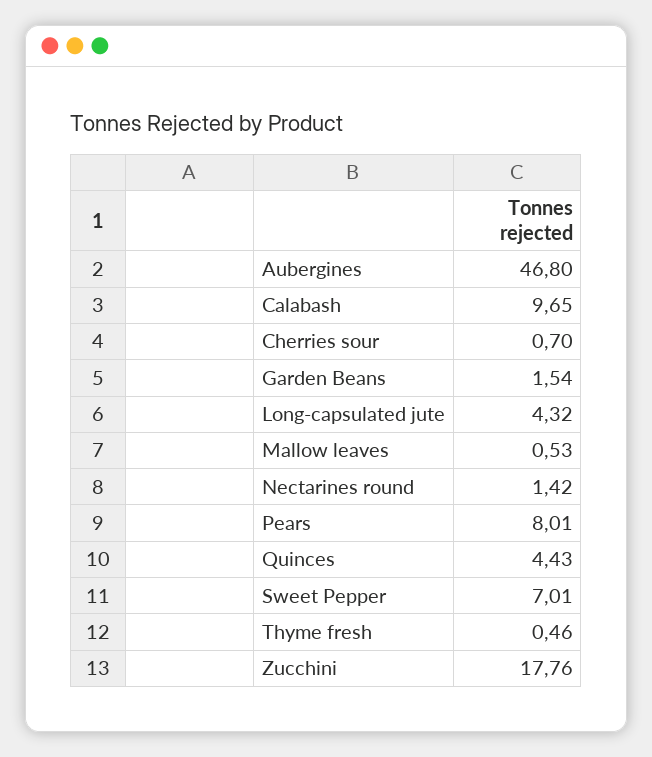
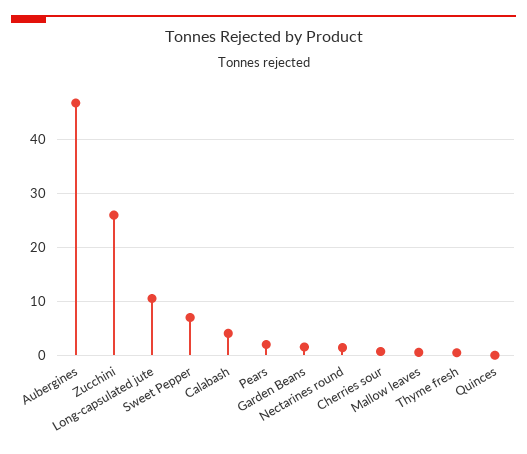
Calabash: 9.65 -> 4
Long-capsulated jute: 4.32 -> 10
Pears: 8.01 -> 2
Quinces: 4.43 -> 0
Zucchini: 17.76 -> 26

